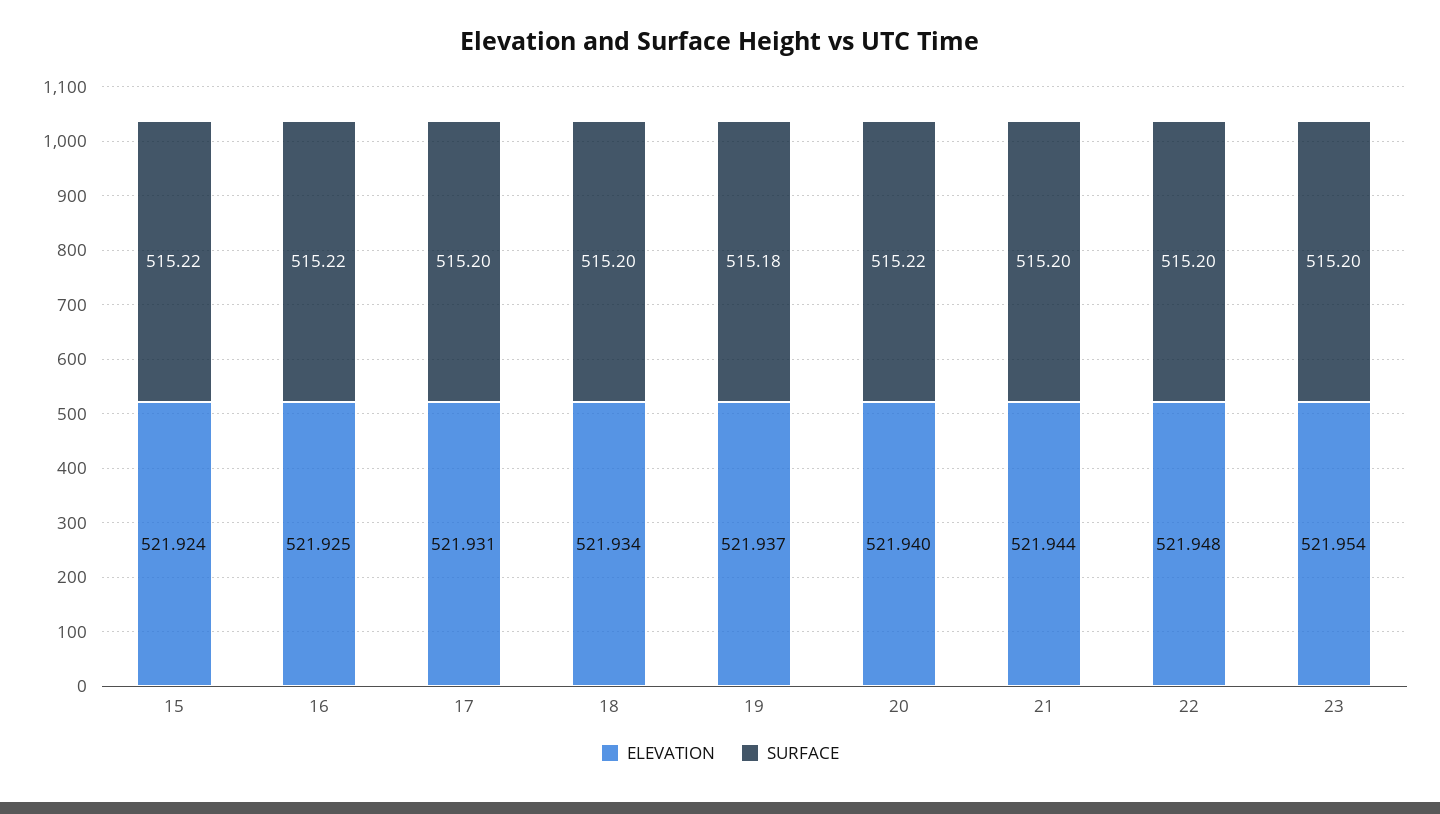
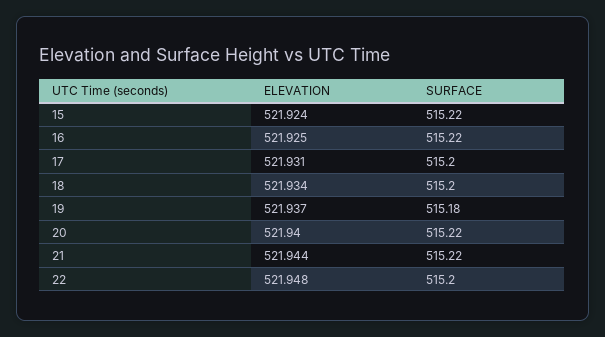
SURFACE, 21: 515.2 -> 515.22
ELEVATION, 23: 521.954 -> none
SURFACE, 23: 515.2 -> none

